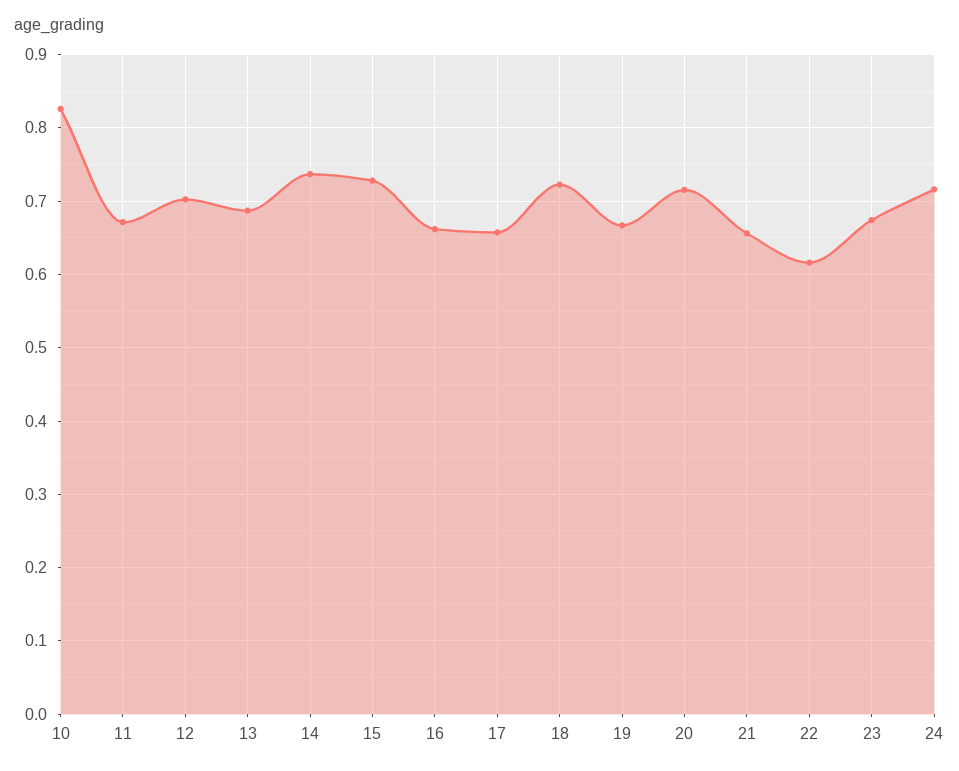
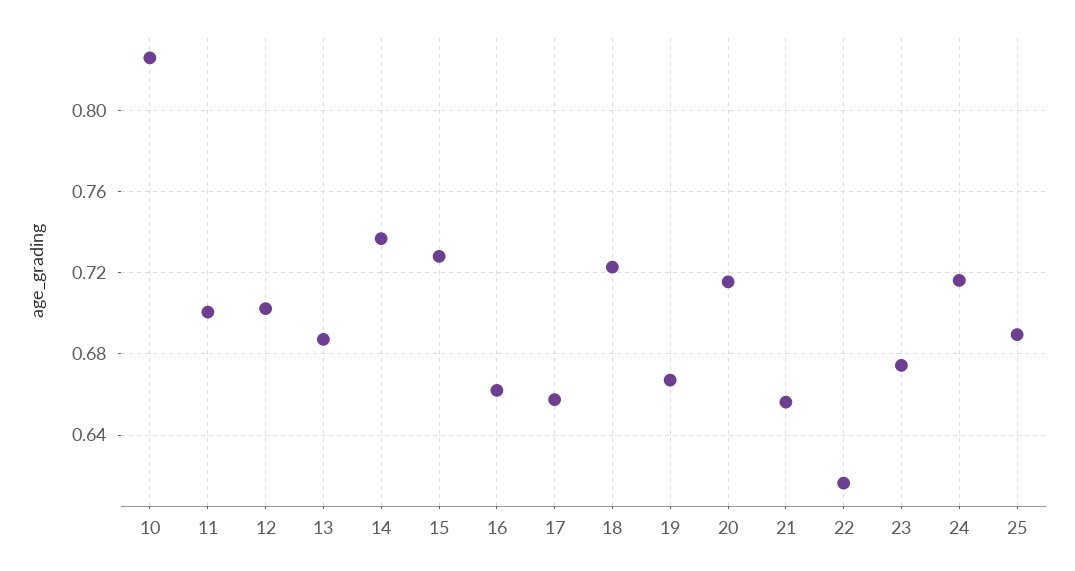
11: 0.67 -> 0.7
25: none -> 0.69

